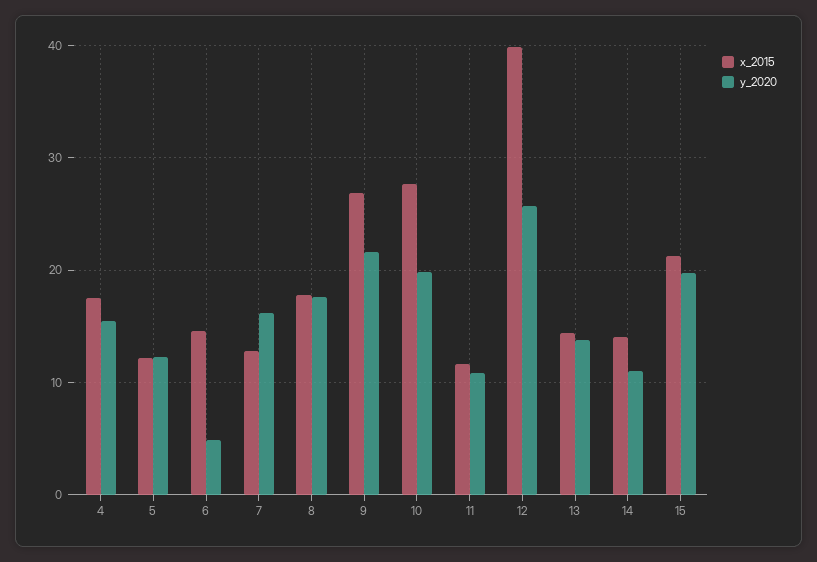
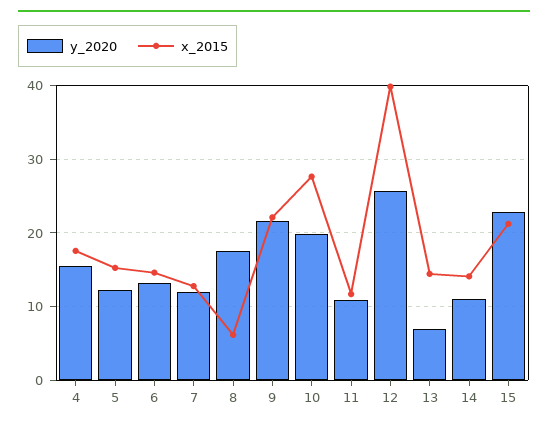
x_2015, 5: 12 -> 15
y_2020, 6: 5 -> 13
y_2020, 7: 16 -> 12
x_2015, 8: 18 -> 6
x_2015, 9: 27 -> 22
y_2020, 13: 14 -> 7
y_2020, 15: 20 -> 23

